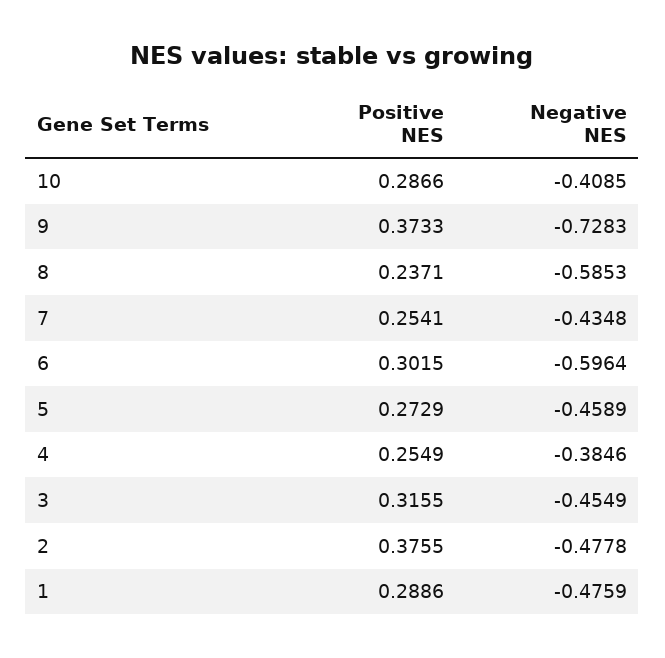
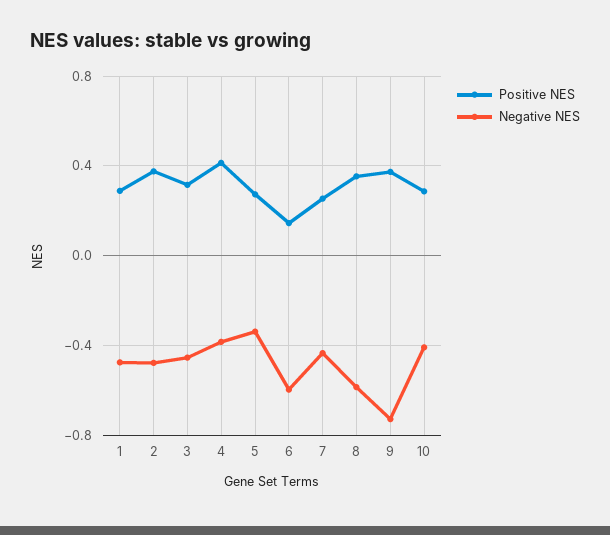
Positive NES, 8: 0.2371 -> 0.35
Positive NES, 6: 0.3015 -> 0.15
Negative NES, 5: -0.4589 -> -0.35
Positive NES, 4: 0.2549 -> 0.4

